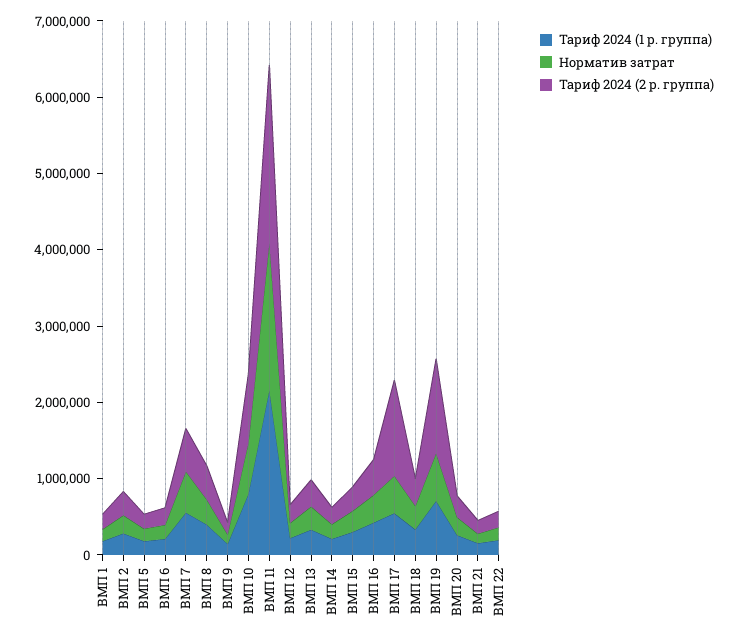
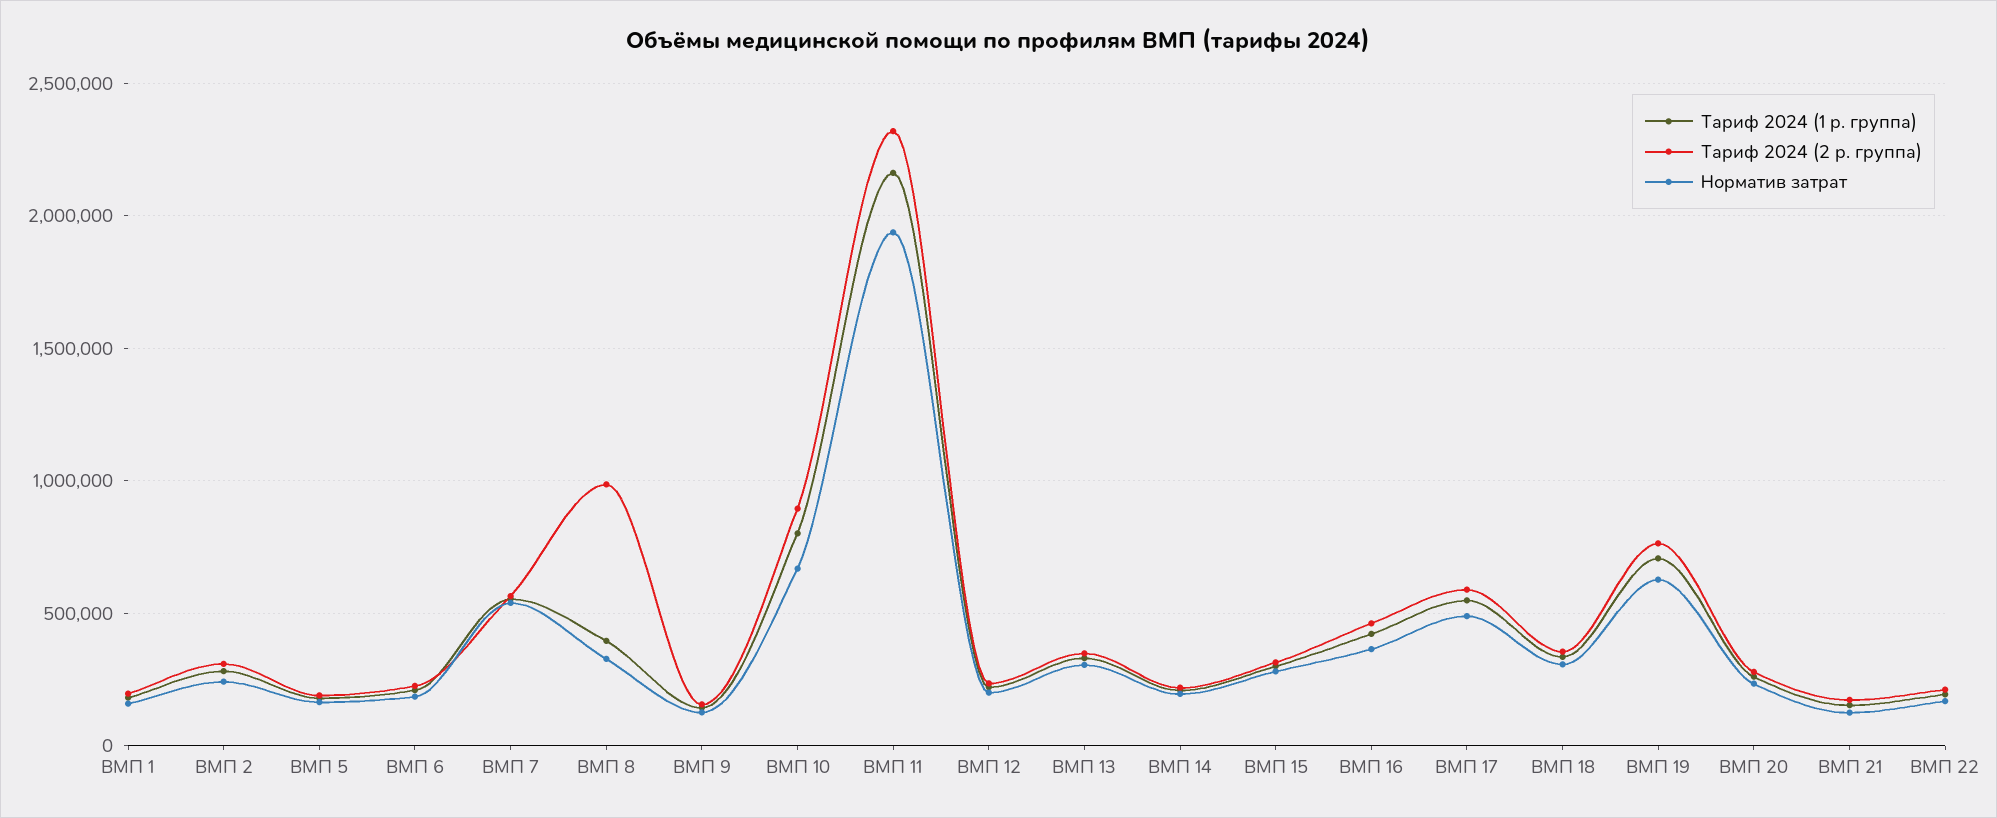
Тариф 2024 (2 р. группа), ВМП 8: 400000 -> 1000000
Тариф 2024 (2 р. группа), ВМП 17: 1200000 -> 600000
Тариф 2024 (2 р. группа), ВМП 19: 1200000 -> 750000

